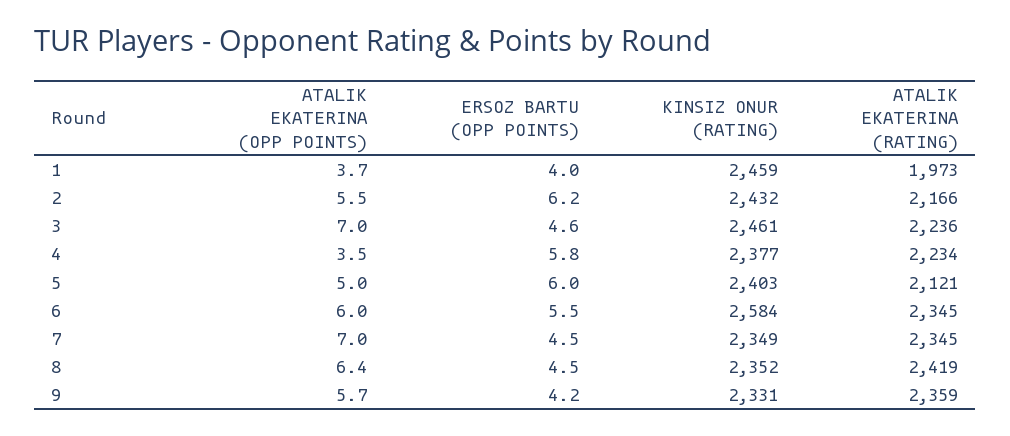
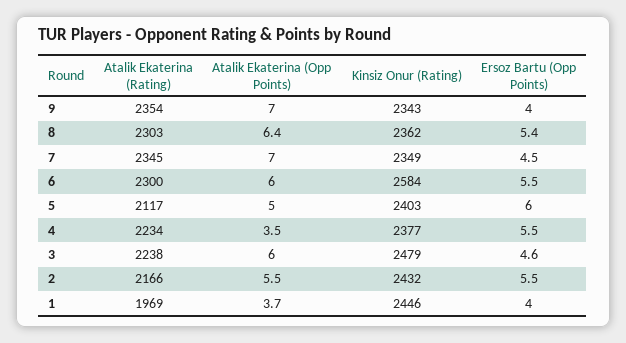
KINSIZ ONUR (RATING), 1: 2459 -> 2446
ATALIK EKATERINA (RATING), 1: 1973 -> 1969
ERSOZ BARTU (OPP POINTS), 2: 6.2 -> 5.5
ATALIK EKATERINA (OPP POINTS), 3: 7 -> 6
KINSIZ ONUR (RATING), 3: 2461 -> 2479
ATALIK EKATERINA (RATING), 3: 2236 -> 2238
ERSOZ BARTU (OPP POINTS), 4: 5.8 -> 5.5
ATALIK EKATERINA (RATING), 5: 2121 -> 2117
ATALIK EKATERINA (RATING), 6: 2345 -> 2300
ERSOZ BARTU (OPP POINTS), 8: 4.5 -> 5.4
KINSIZ ONUR (RATING), 8: 2352 -> 2362
ATALIK EKATERINA (RATING), 8: 2419 -> 2303
ATALIK EKATERINA (OPP POINTS), 9: 5.7 -> 7
ERSOZ BARTU (OPP POINTS), 9: 4.2 -> 4
KINSIZ ONUR (RATING), 9: 2331 -> 2343
ATALIK EKATERINA (RATING), 9: 2359 -> 2354

